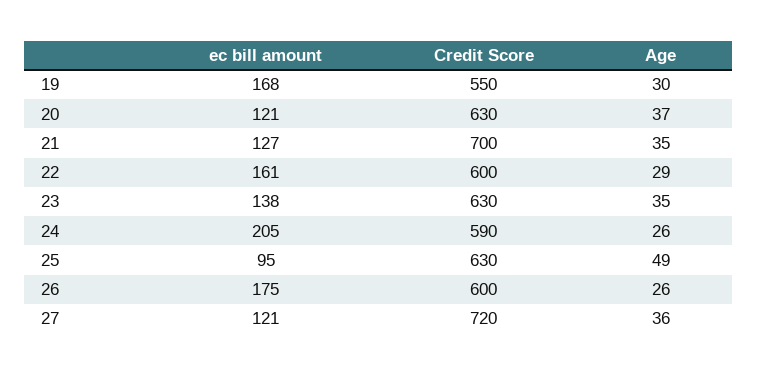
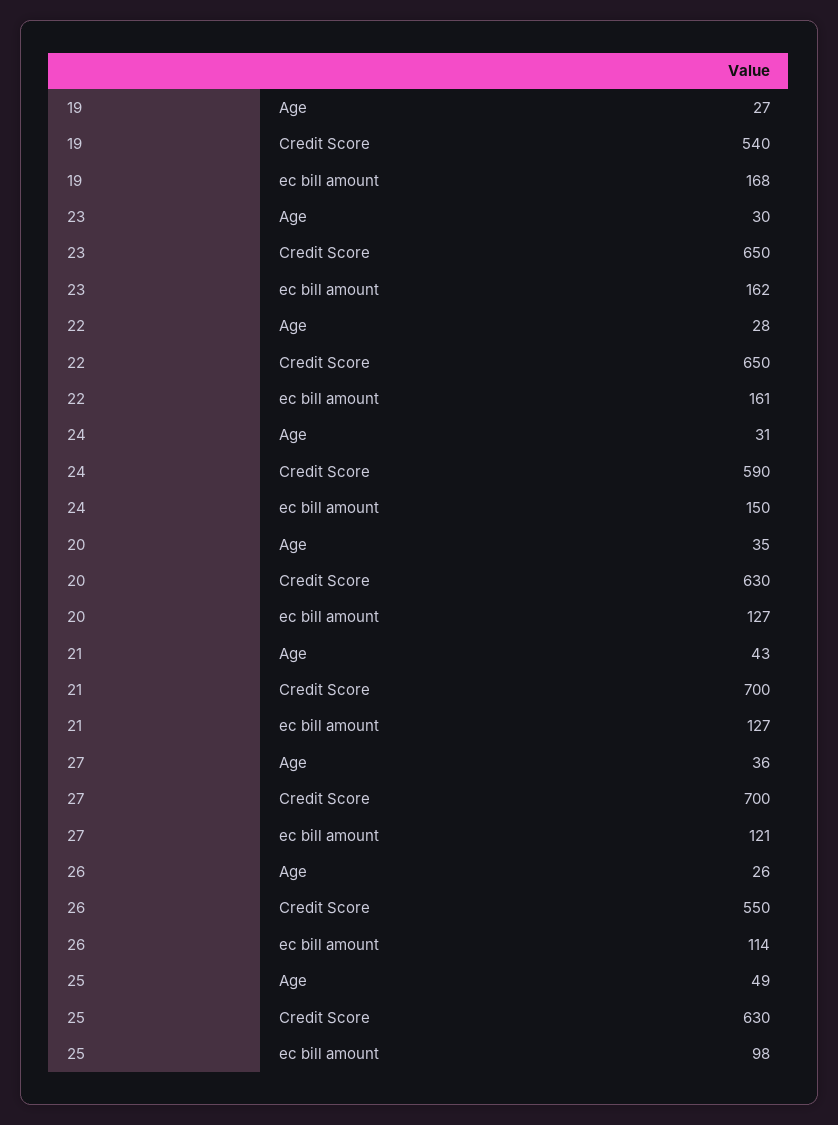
Credit Score, 19: 550 -> 540
Age, 19: 30 -> 27
ec bill amount, 20: 121 -> 127
Age, 20: 37 -> 35
Age, 21: 35 -> 43
Credit Score, 22: 600 -> 650
Age, 22: 29 -> 28
ec bill amount, 23: 138 -> 162
Credit Score, 23: 630 -> 650
Age, 23: 35 -> 30
ec bill amount, 24: 205 -> 150
Age, 24: 26 -> 31
ec bill amount, 25: 95 -> 98
ec bill amount, 26: 175 -> 114
Credit Score, 26: 600 -> 550
Credit Score, 27: 720 -> 700

